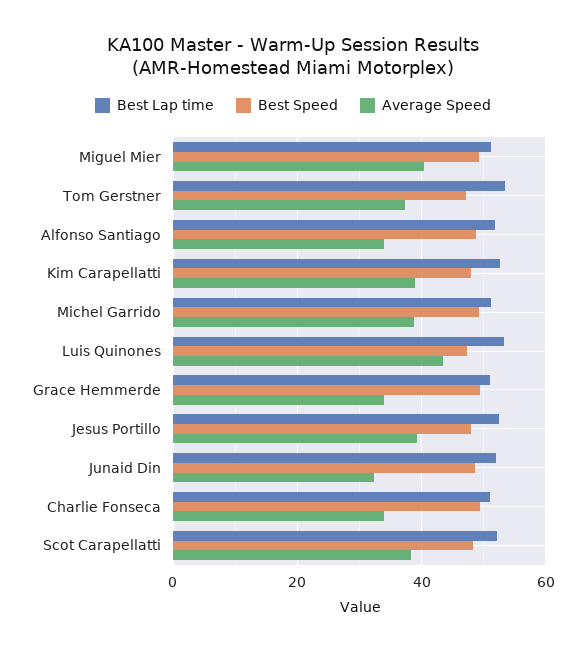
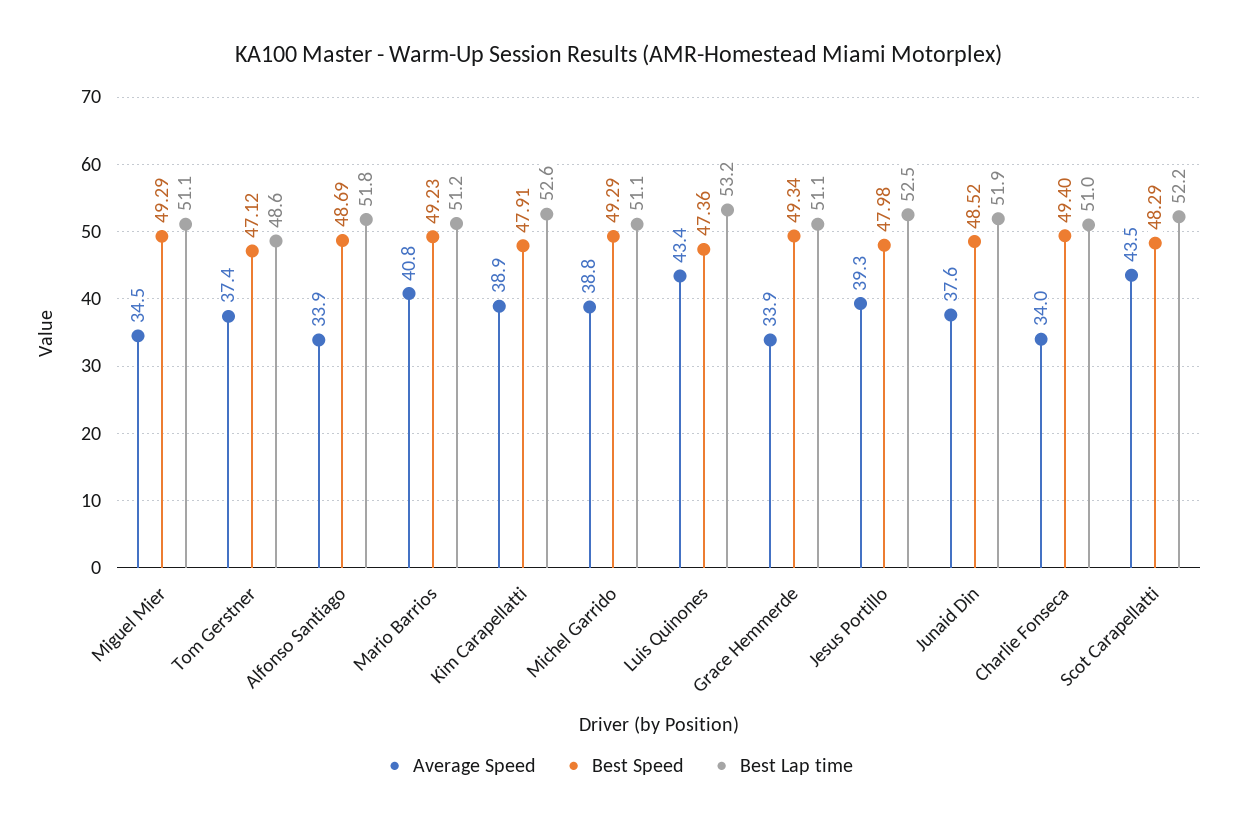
Average Speed, Miguel Mier: 40 -> 34.5
Best Lap time, Tom Gerstner: 54 -> 48.6
Average Speed, Junaid Din: 32 -> 37.6
Average Speed, Scot Carapellatti: 38 -> 43.5
Average Speed, Mario Barrios: none -> 40.8
Best Speed, Mario Barrios: none -> 49.23
Best Lap time, Mario Barrios: none -> 51.2

